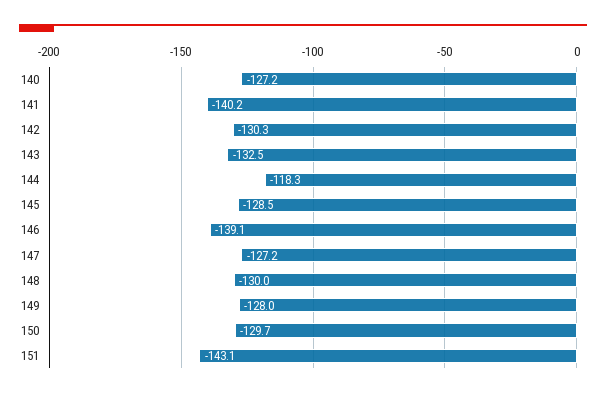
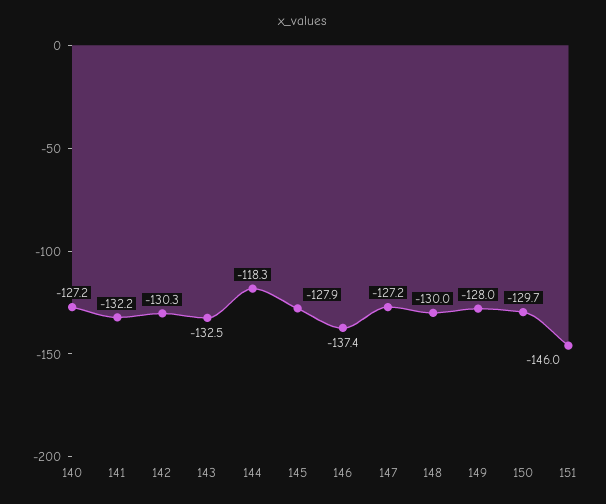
141: -140.2 -> -132.2
145: -128.5 -> -127.9
146: -139.1 -> -137.4
151: -143.1 -> -146

